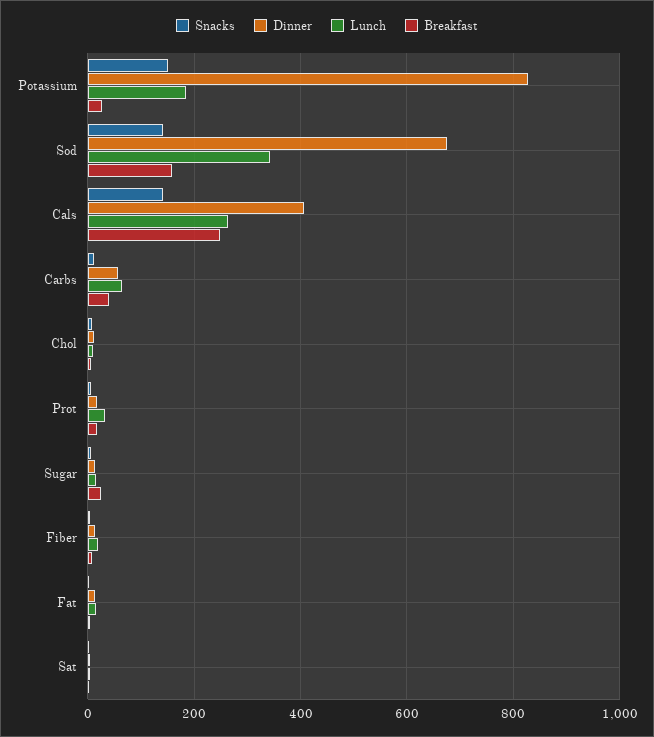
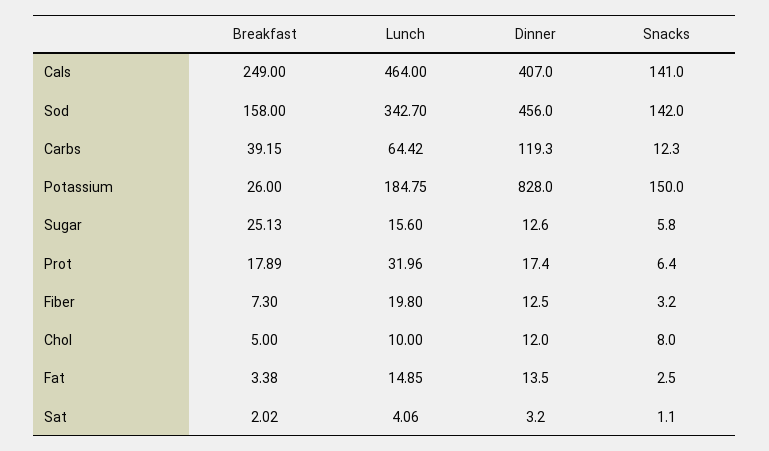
Dinner, Sod: 680 -> 456
Lunch, Cals: 260 -> 464
Dinner, Carbs: 60 -> 119.3

